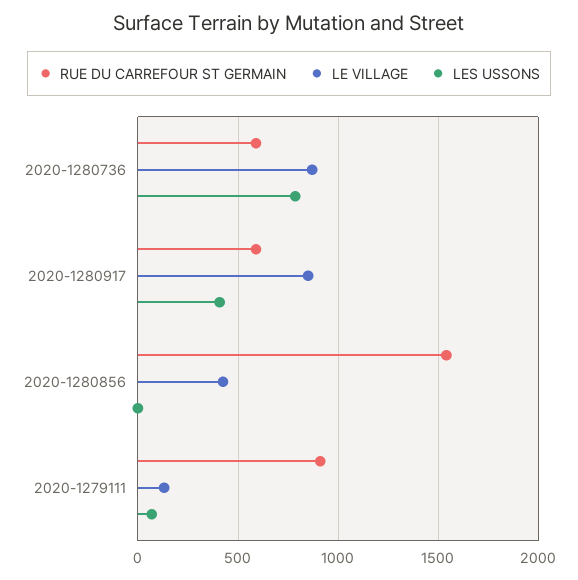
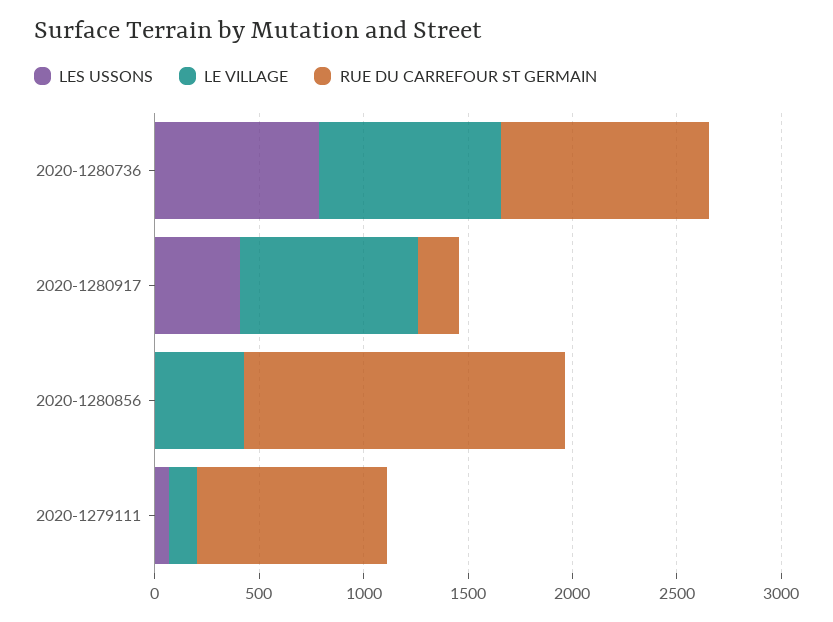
RUE DU CARREFOUR ST GERMAIN, 2020-1280736: 600 -> 1000
RUE DU CARREFOUR ST GERMAIN, 2020-1280917: 600 -> 200

